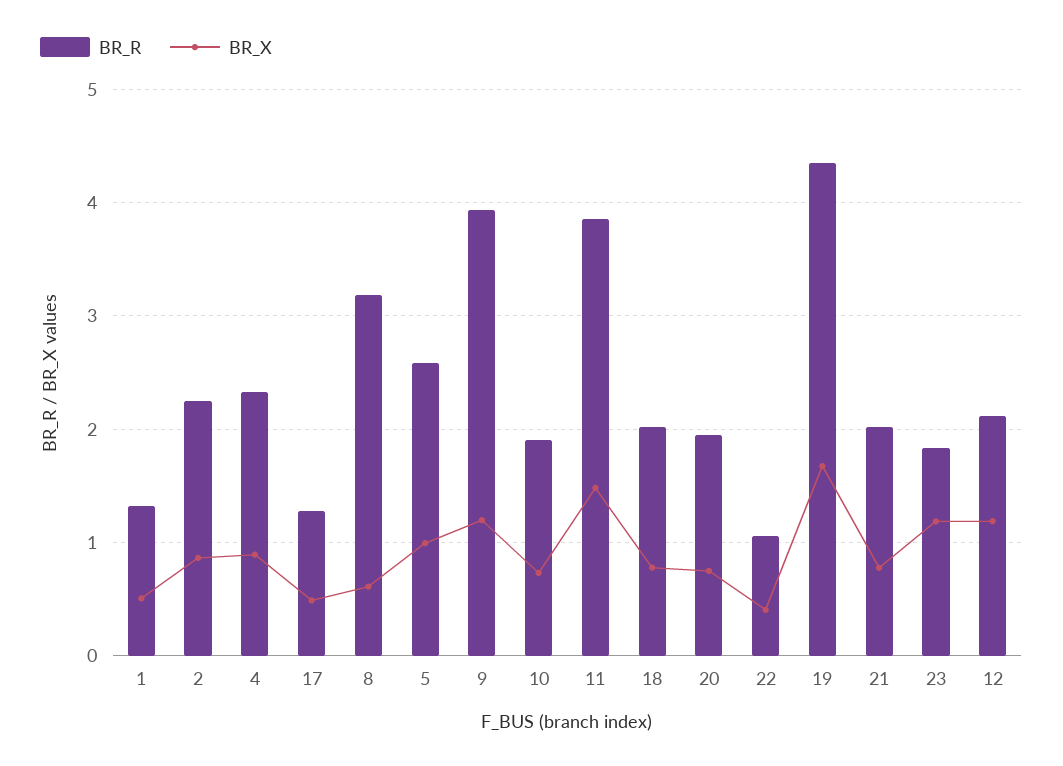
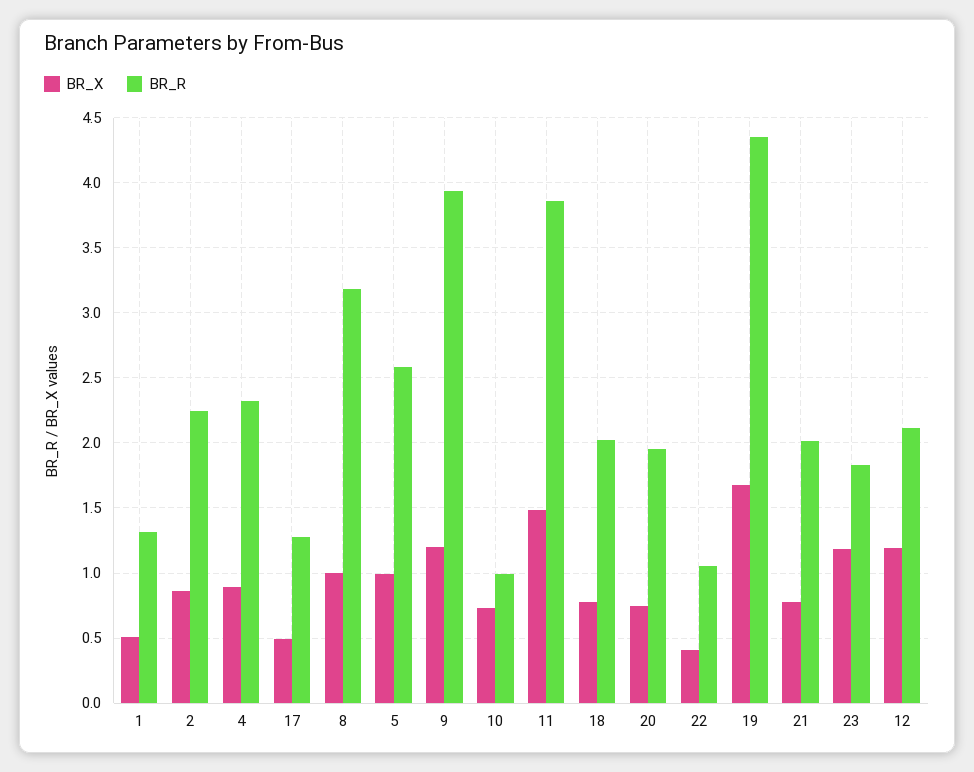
BR_X, 8: 0.6 -> 1
BR_R, 10: 1.9 -> 1

